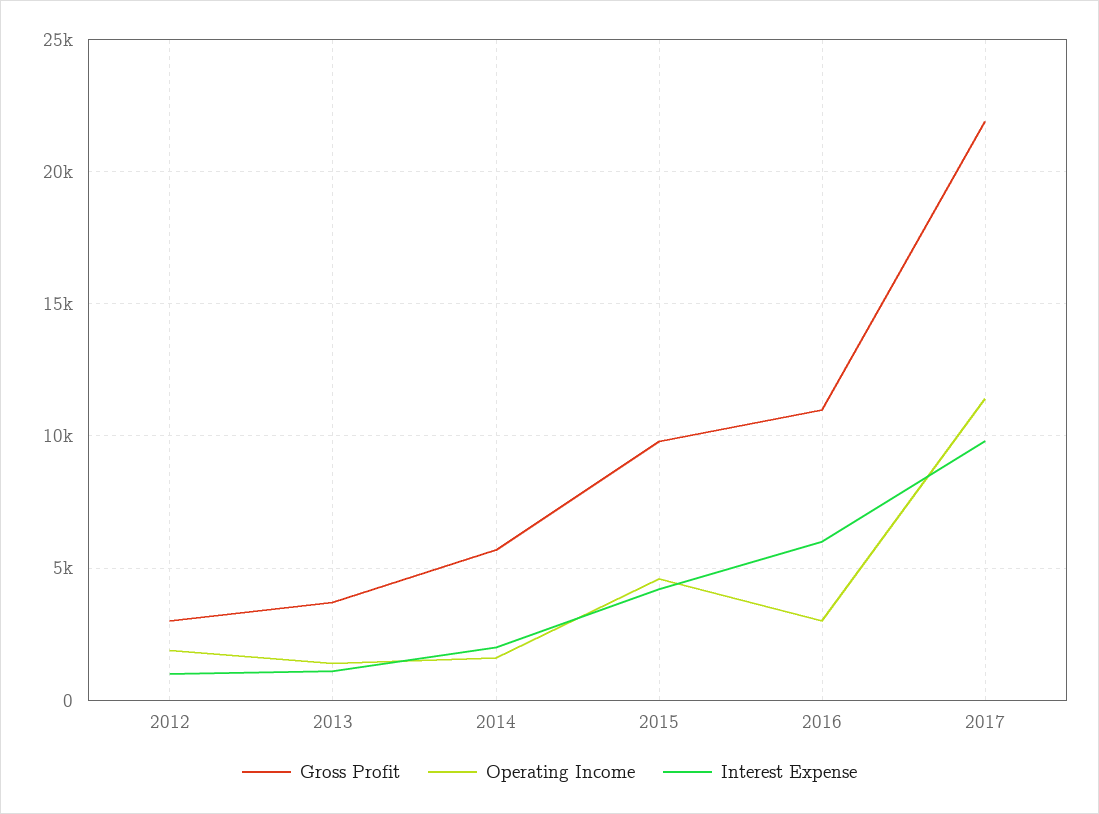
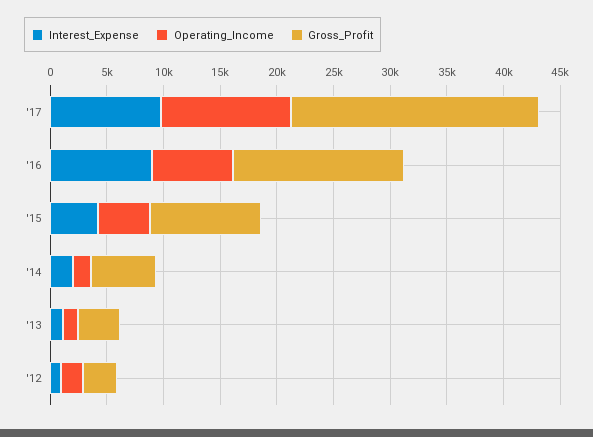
Gross Profit, 2016: 11000 -> 15000
Operating Income, 2016: 3000 -> 7000
Interest Expense, 2016: 6000 -> 9000

